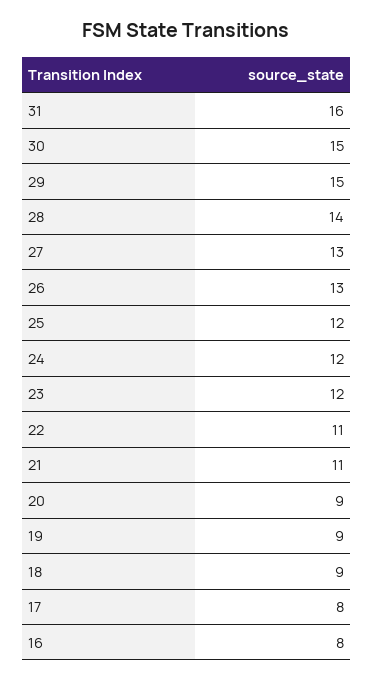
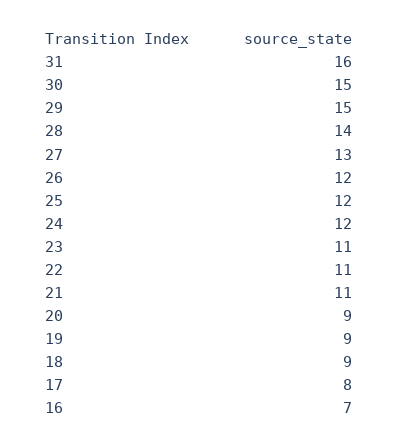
26: 13 -> 12
23: 12 -> 11
16: 8 -> 7

